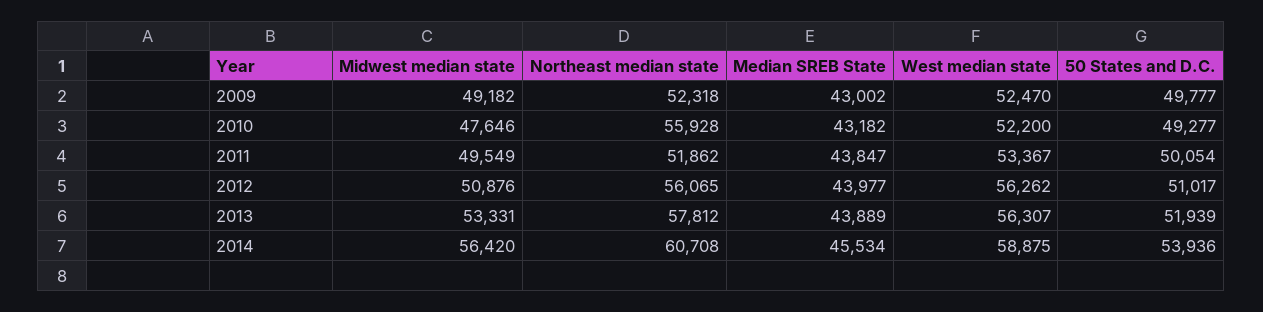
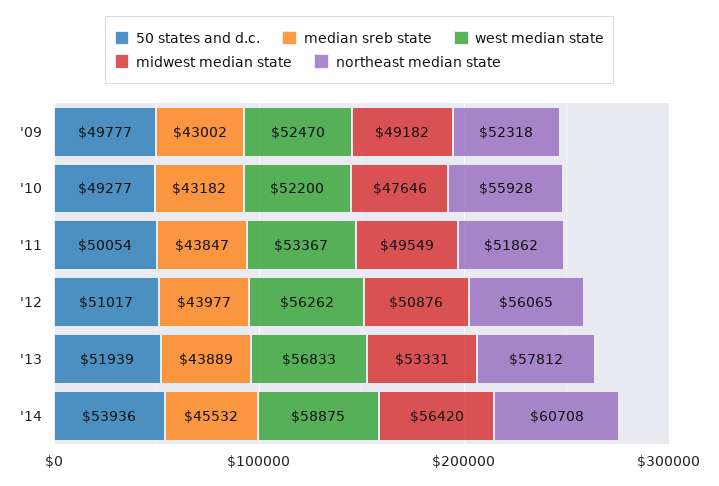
West median state, 2013: 56307 -> 56833
Median SREB State, 2014: 45534 -> 45532

